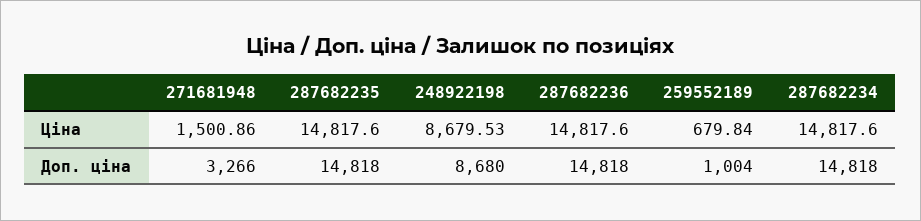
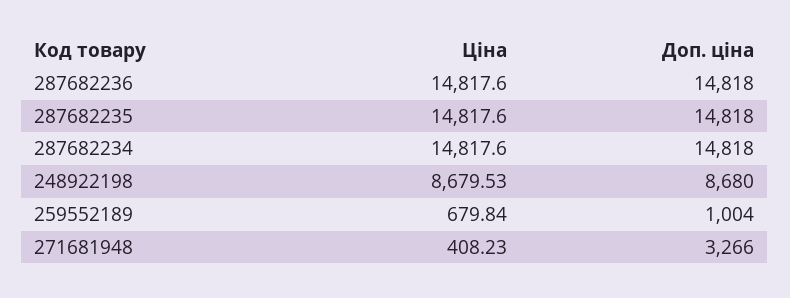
271681948, Ціна: 1500.86 -> 408.23

